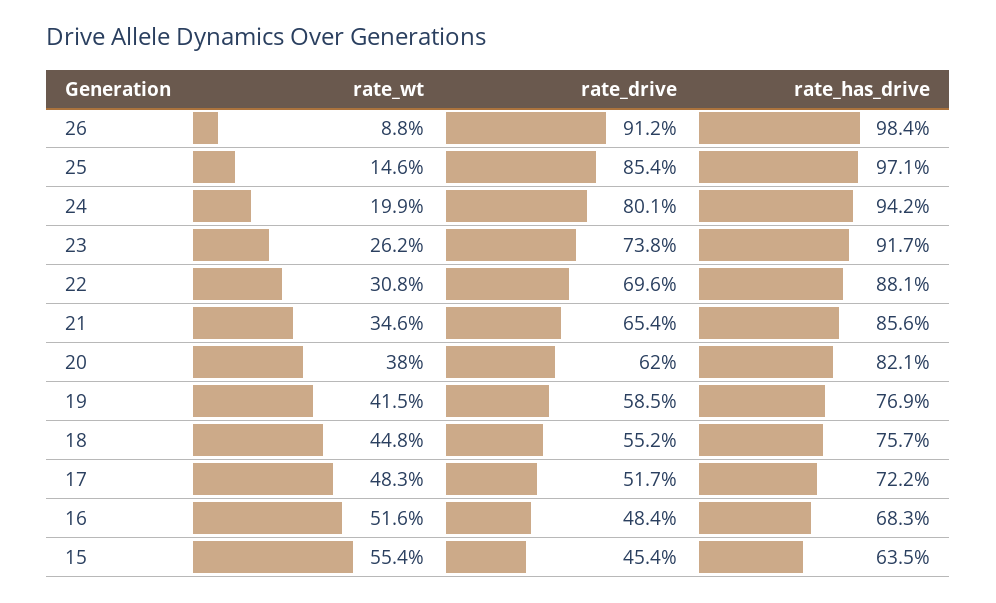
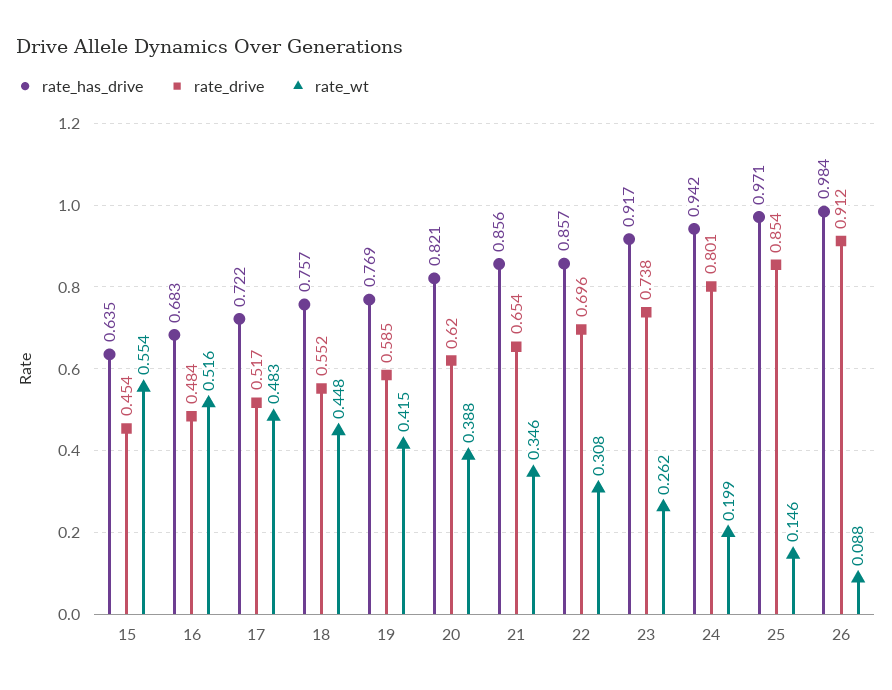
rate_has_drive, 22: 0.881 -> 0.857
rate_wt, 20: 0.38 -> 0.388

